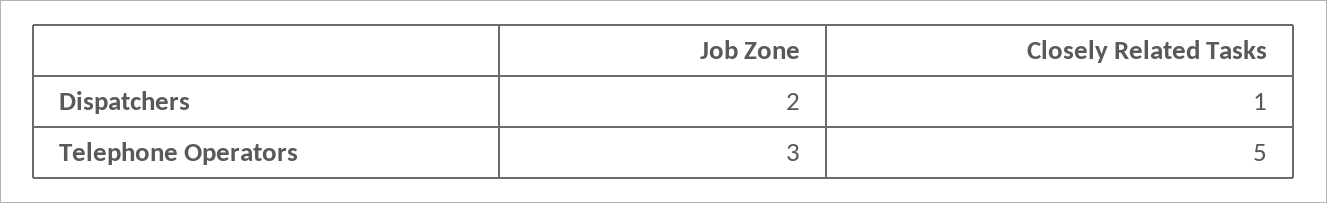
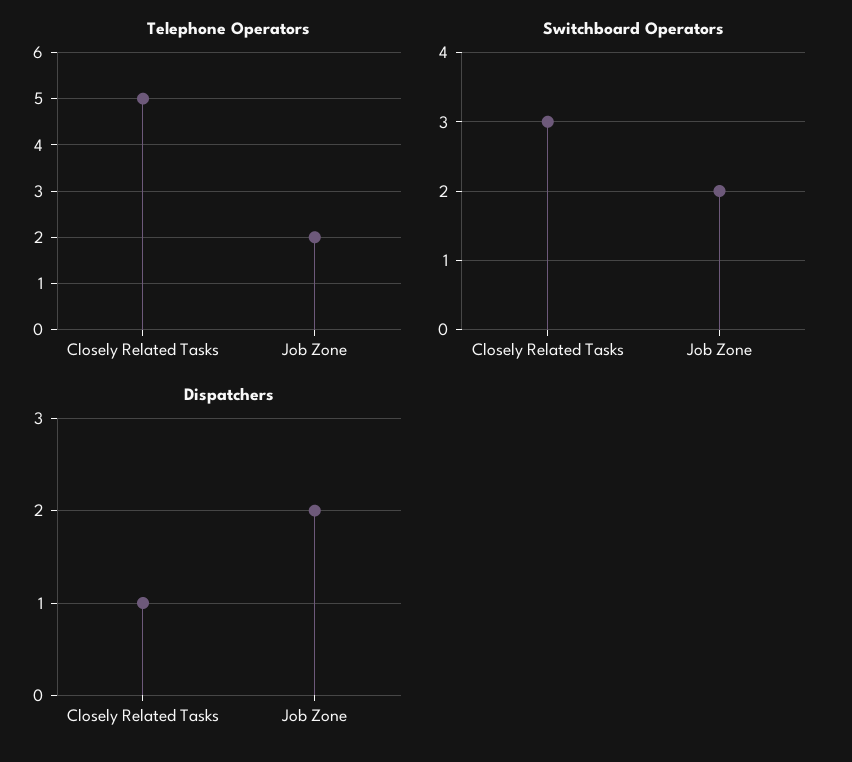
Telephone Operators, Job Zone: 3 -> 2
Switchboard Operators, Closely Related Tasks: none -> 3
Switchboard Operators, Job Zone: none -> 2

